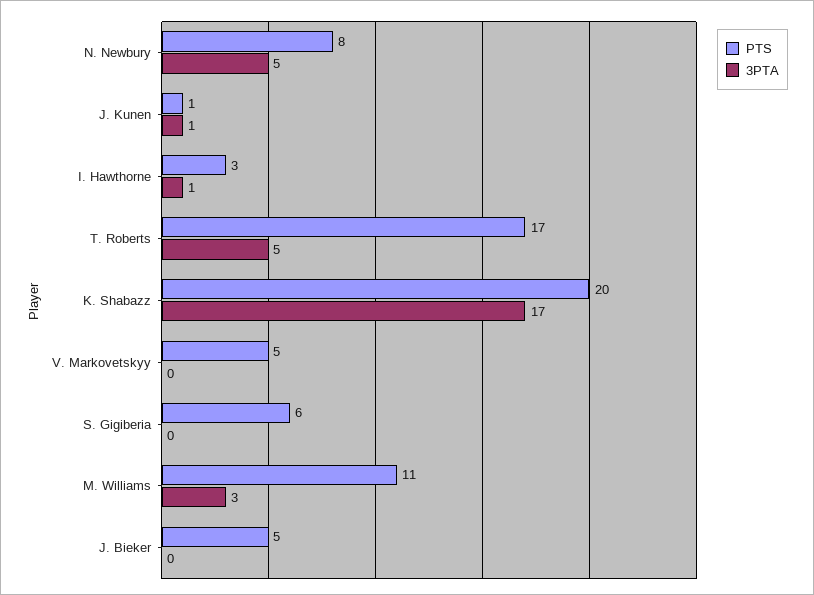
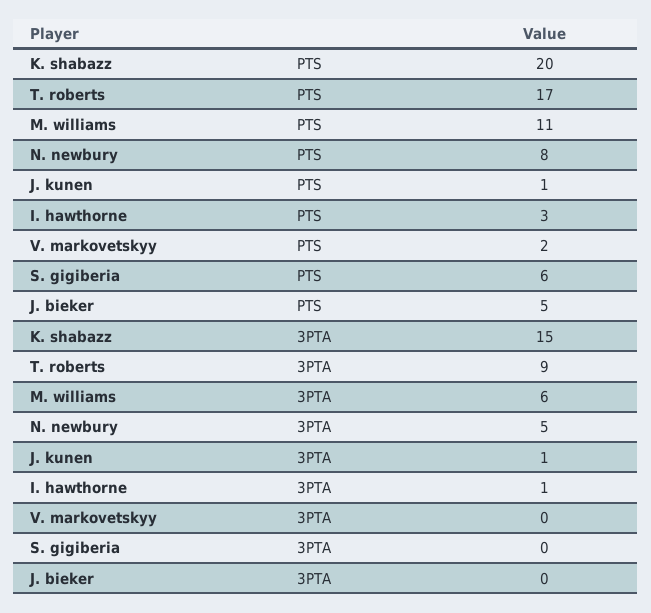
3PTA, T. Roberts: 5 -> 9
3PTA, K. Shabazz: 17 -> 15
PTS, V. Markovetskyy: 5 -> 2
3PTA, M. Williams: 3 -> 6

